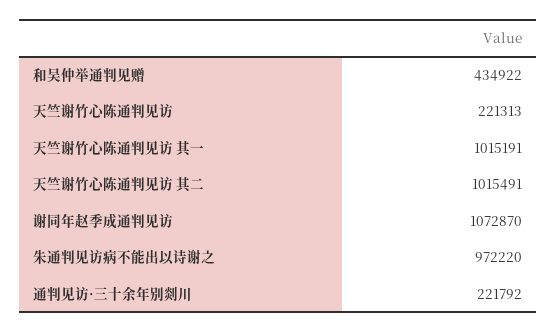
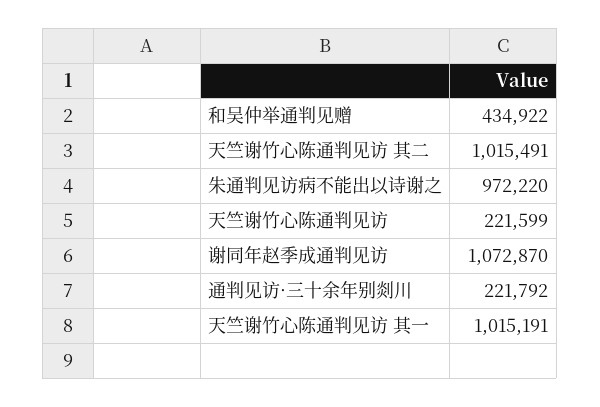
天竺谢竹心陈通判见访: 221313 -> 221599

